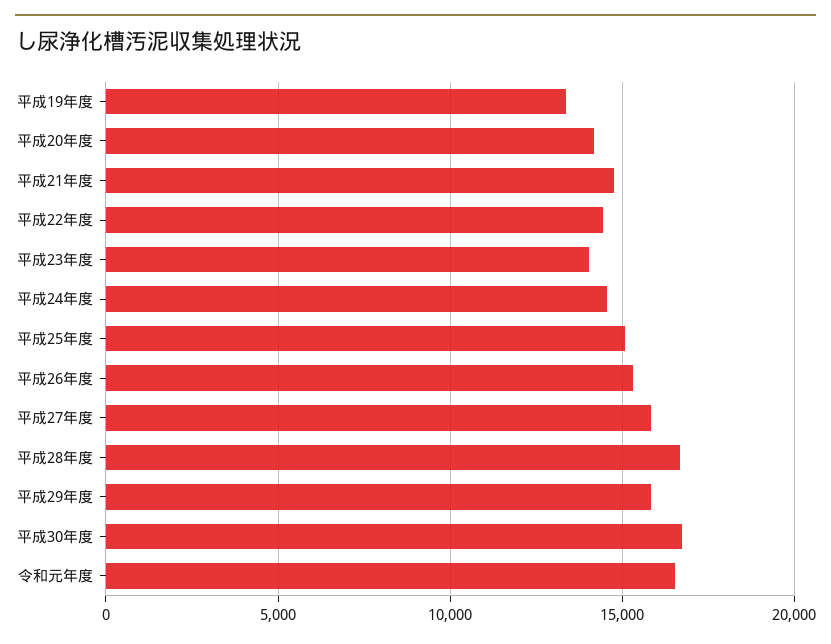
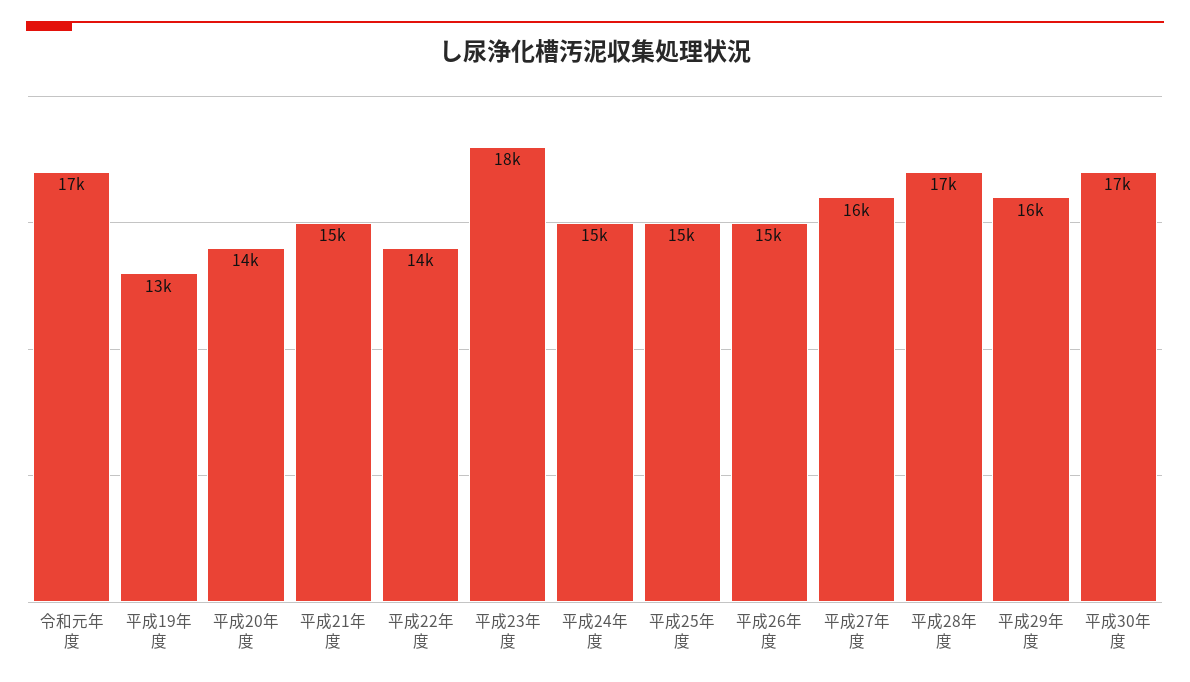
平成23年度: 14000 -> 18000

